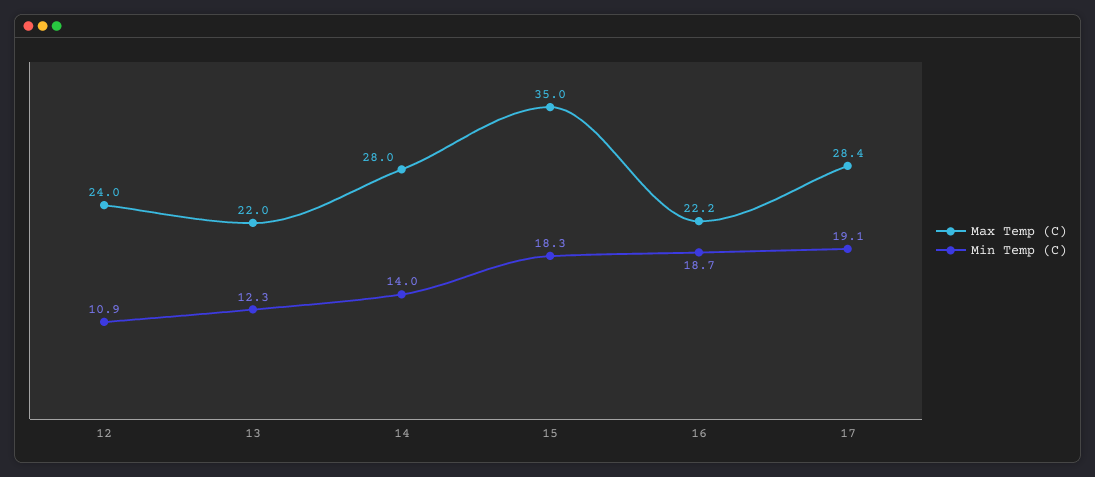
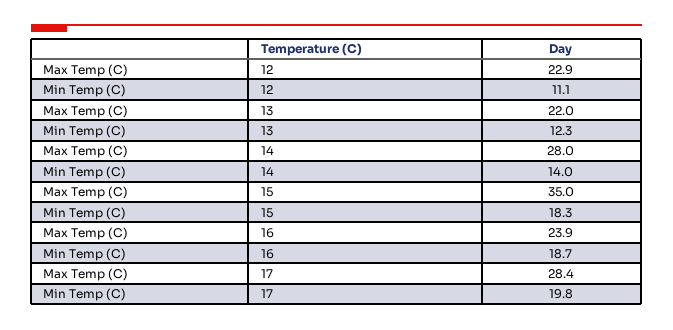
Max Temp (C), 12: 24 -> 22.9
Min Temp (C), 12: 10.9 -> 11.1
Max Temp (C), 16: 22.2 -> 23.9
Min Temp (C), 17: 19.1 -> 19.8

